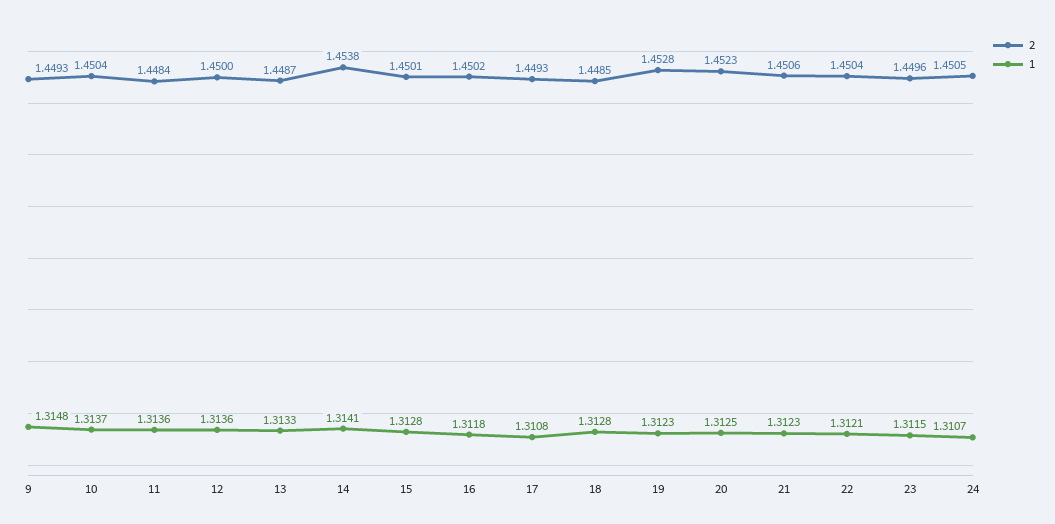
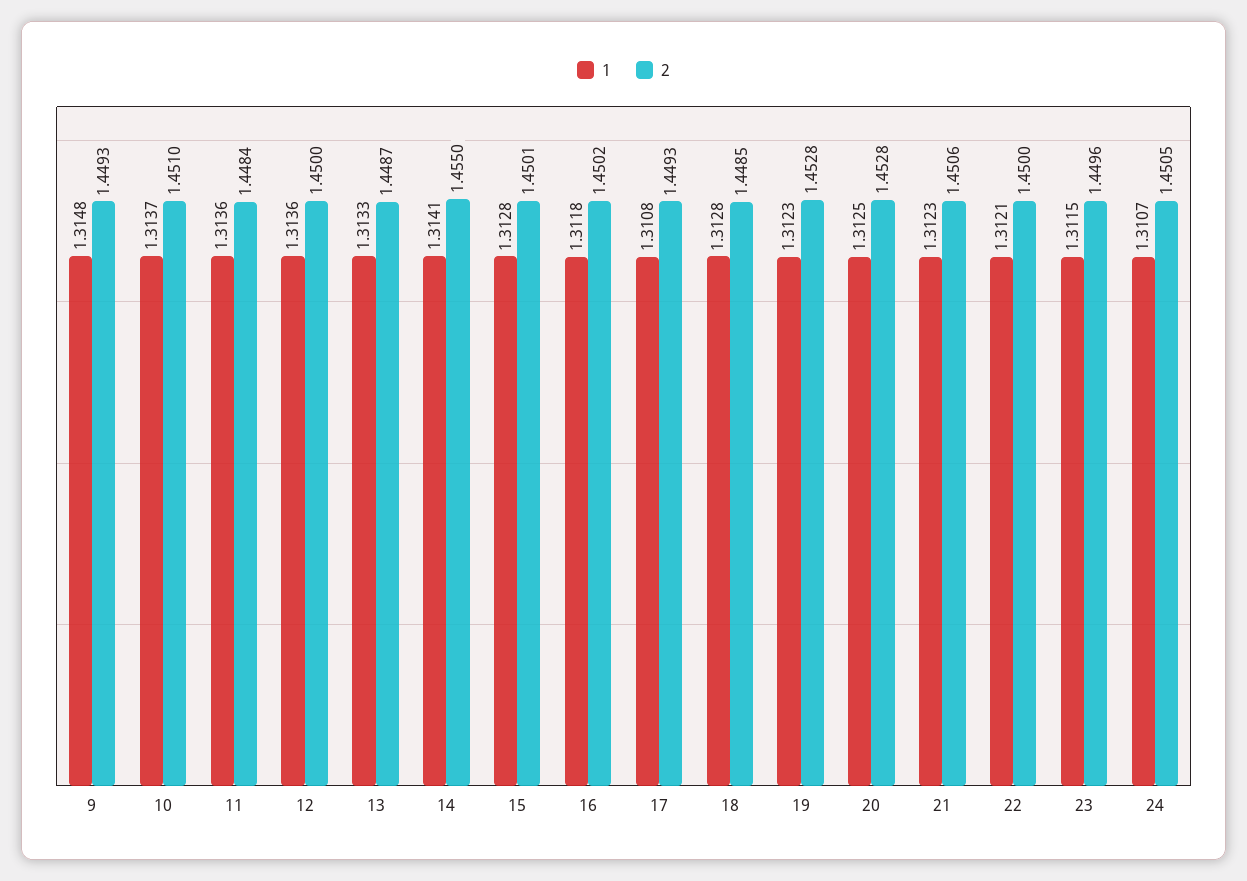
2, 10: 1.4504 -> 1.451
2, 14: 1.4538 -> 1.455
2, 20: 1.4523 -> 1.4528
2, 22: 1.4504 -> 1.45

